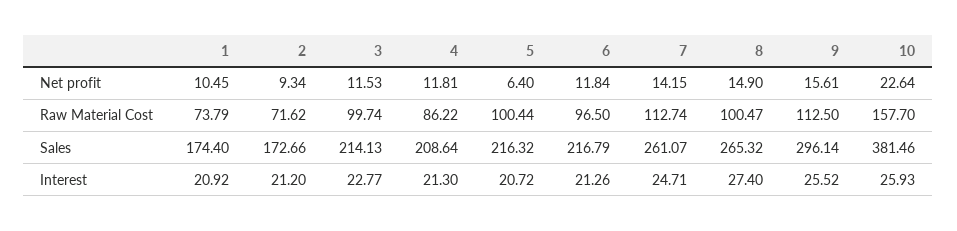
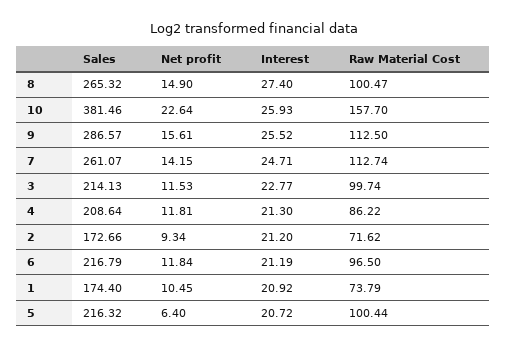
9, Sales: 296.14 -> 286.57
6, Interest: 21.26 -> 21.19

